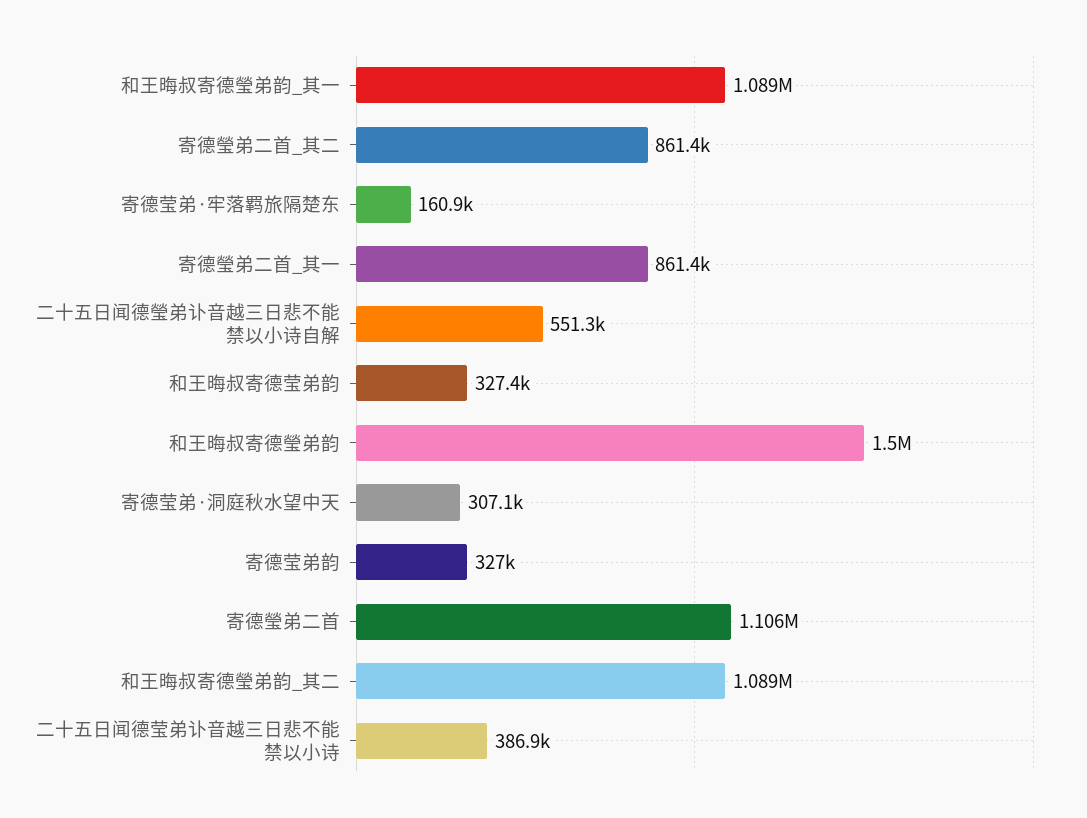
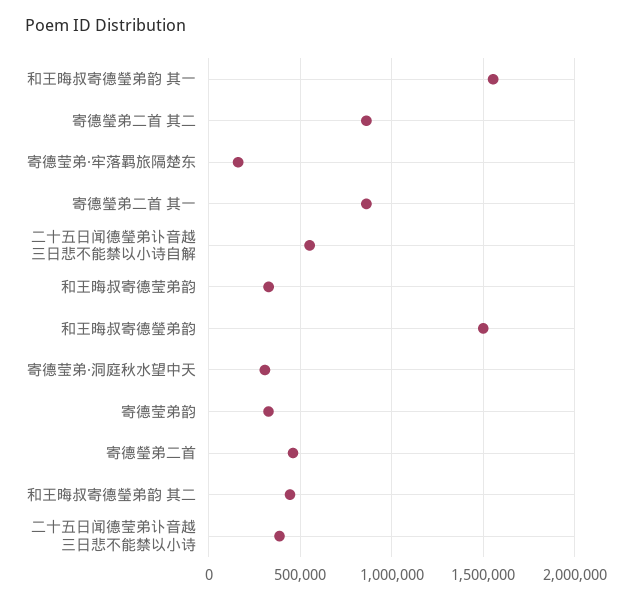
和王晦叔寄德瑩弟韵_其一: 1089000 -> 1550000
寄德瑩弟二首: 1106000 -> 450000
和王晦叔寄德瑩弟韵_其二: 1089000 -> 450000

